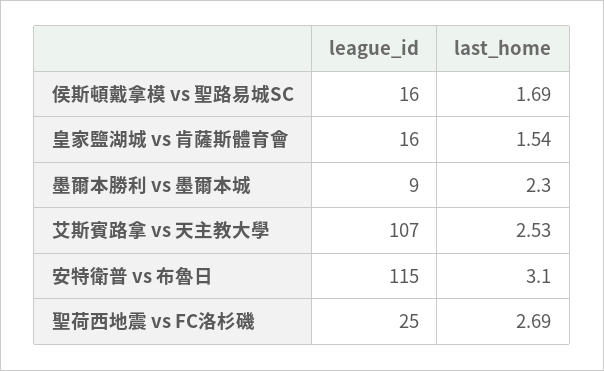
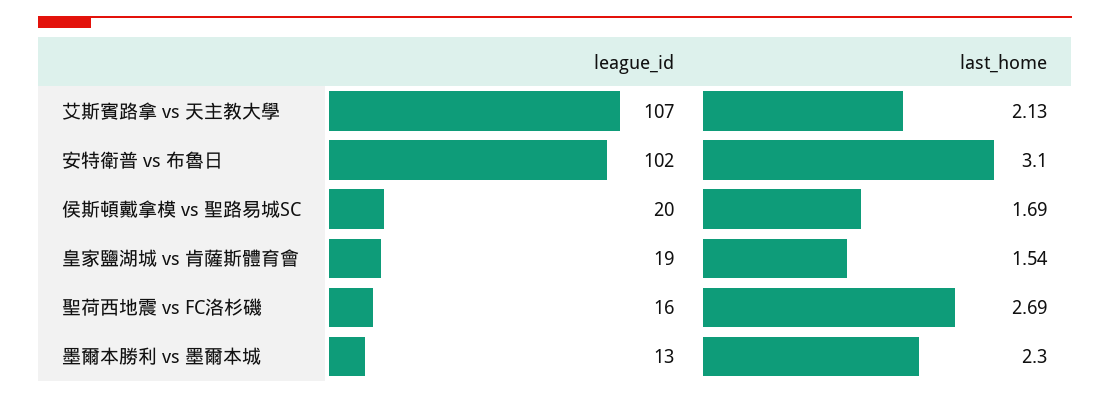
league_id, 侯斯頓戴拿模 vs 聖路易城SC: 16 -> 20
league_id, 皇家鹽湖城 vs 肯薩斯體育會: 16 -> 19
league_id, 墨爾本勝利 vs 墨爾本城: 9 -> 13
last_home, 艾斯賓路拿 vs 天主教大學: 2.53 -> 2.13
league_id, 安特衛普 vs 布魯日: 115 -> 102
league_id, 聖荷西地震 vs FC洛杉磯: 25 -> 16

